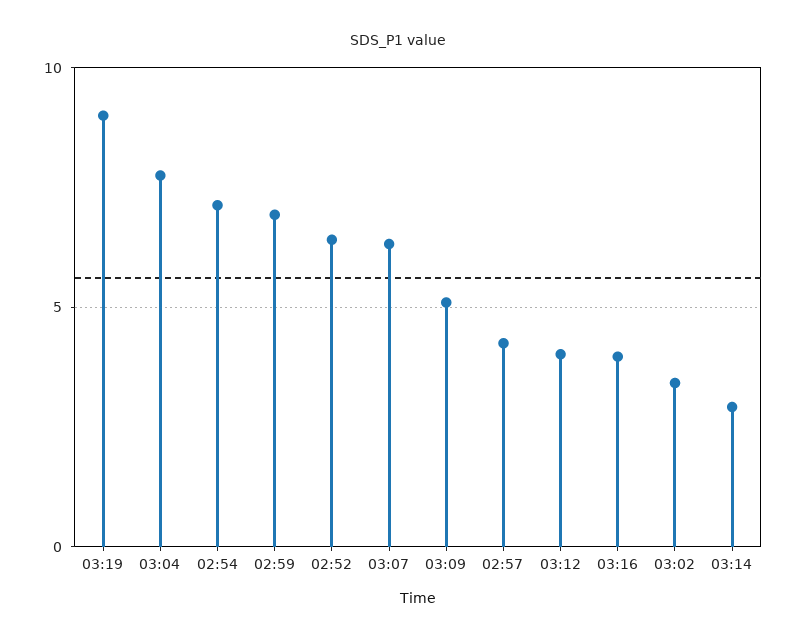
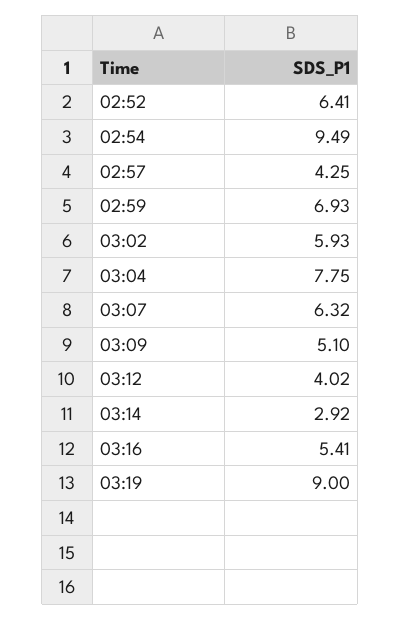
02:54: 7 -> 9.49
03:16: 4 -> 5.41
03:02: 3.5 -> 5.93

